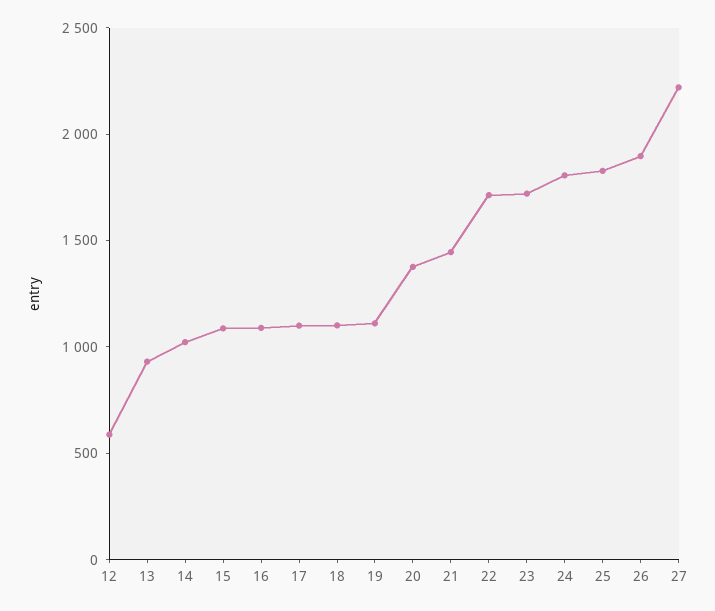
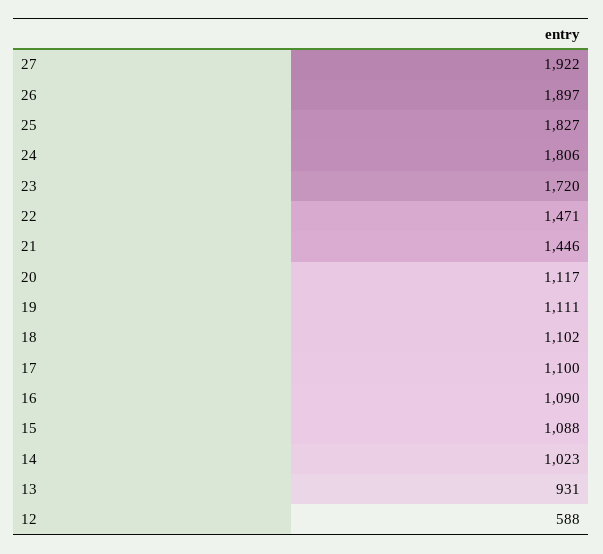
20: 1400 -> 1117
22: 1700 -> 1471
27: 2200 -> 1922

